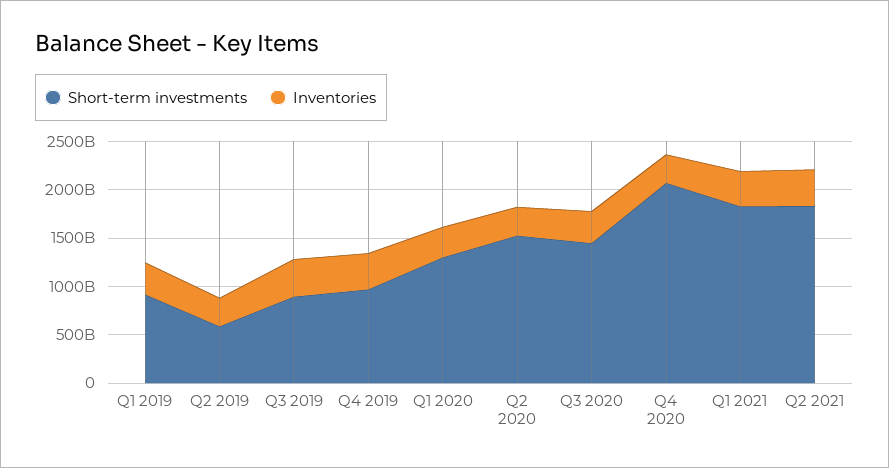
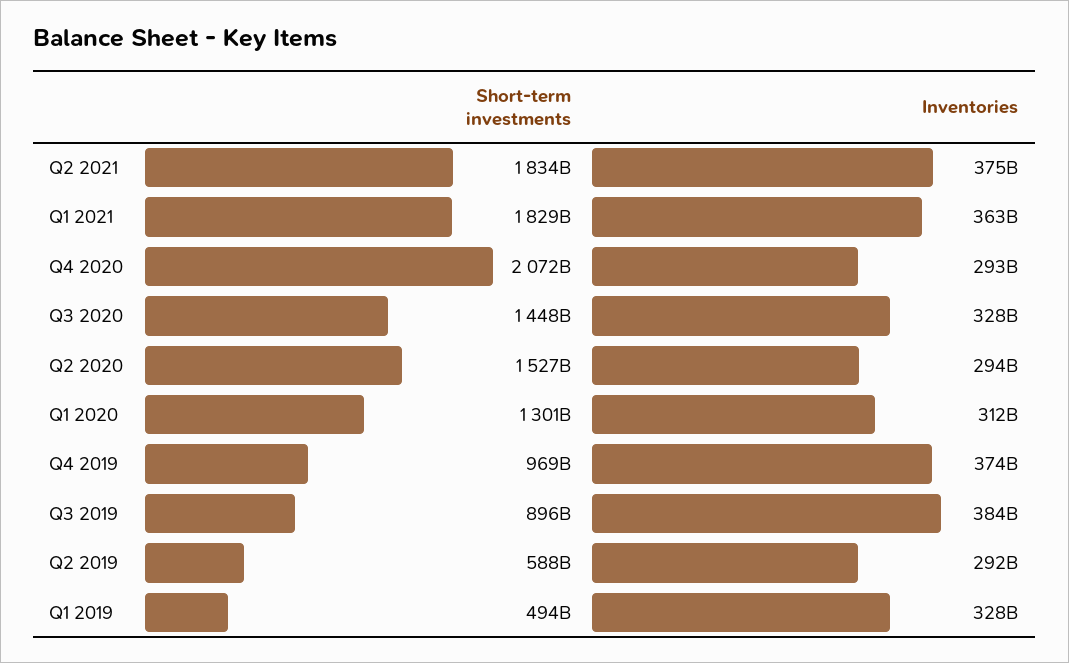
Short-term investments, Q1 2019: 900000000000 -> 494000000000

